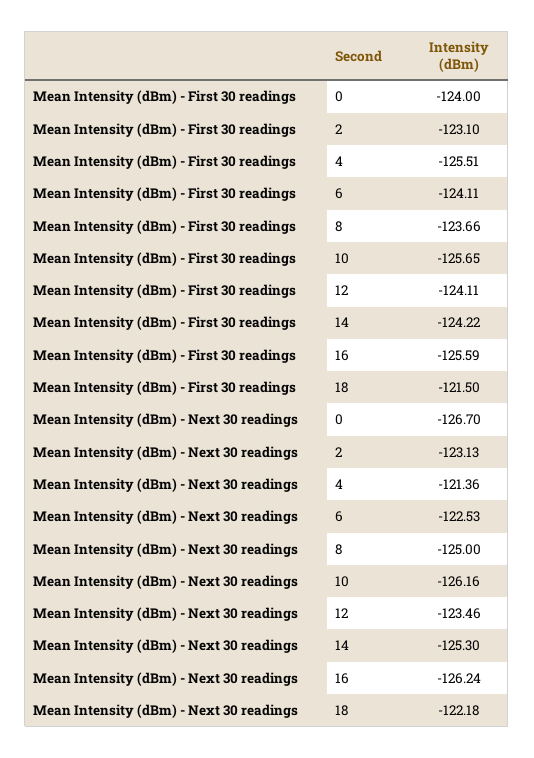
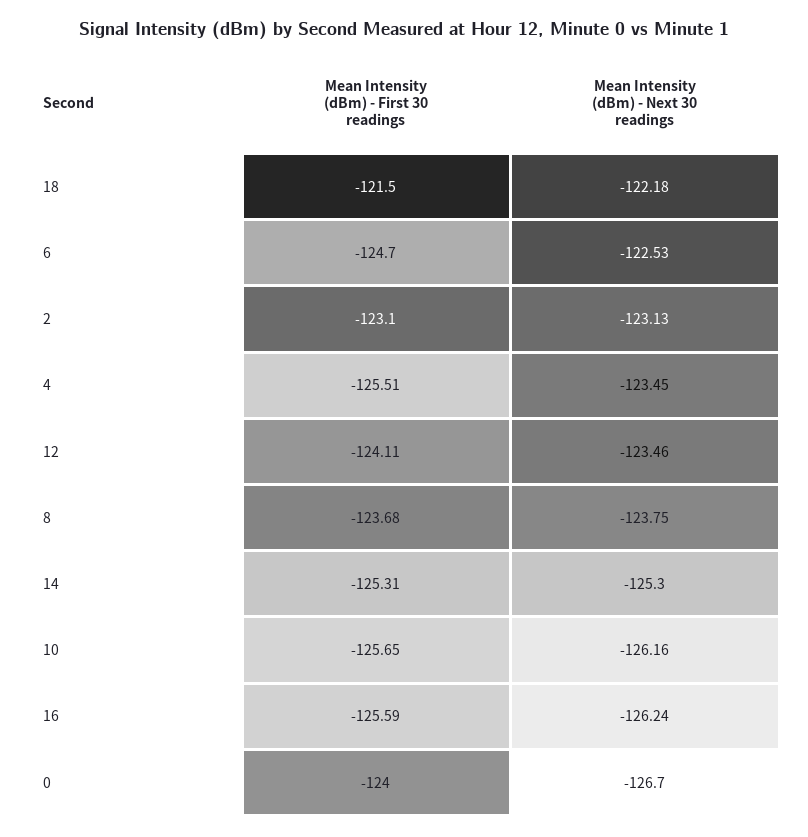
Mean Intensity (dBm) - First 30 readings, 6: -124.11 -> -124.7
Mean Intensity (dBm) - First 30 readings, 8: -123.66 -> -123.68
Mean Intensity (dBm) - First 30 readings, 14: -124.22 -> -125.31
Mean Intensity (dBm) - Next 30 readings, 4: -121.36 -> -123.45
Mean Intensity (dBm) - Next 30 readings, 8: -125 -> -123.75

